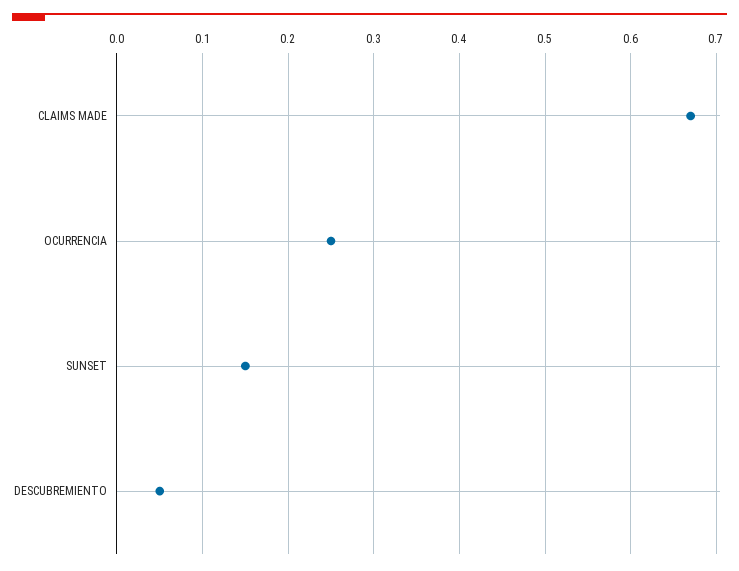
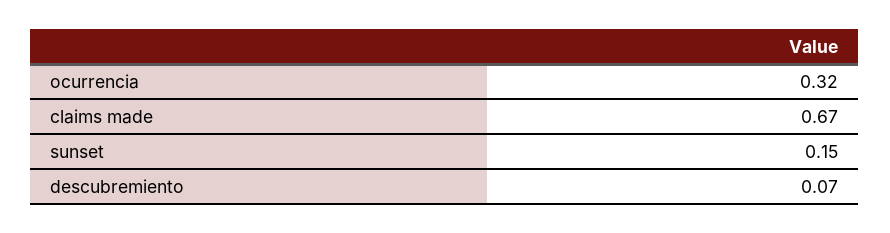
OCURRENCIA: 0.25 -> 0.32
DESCUBREMIENTO: 0.05 -> 0.07

